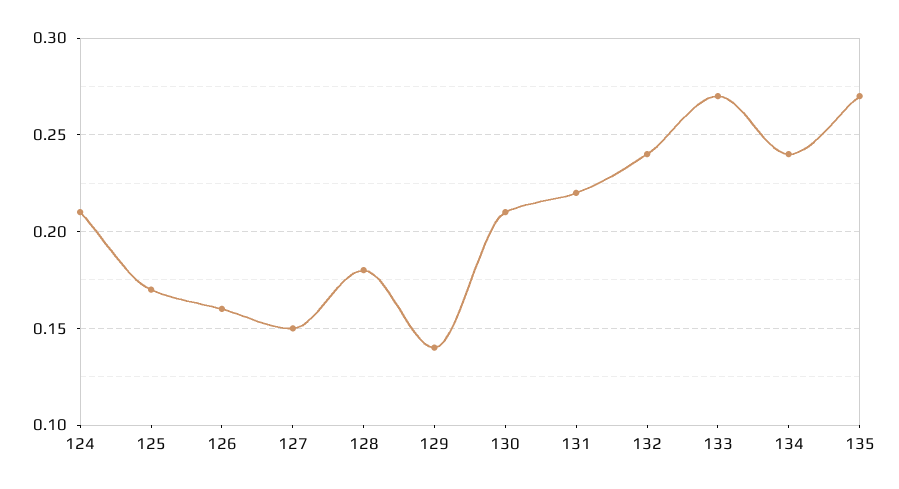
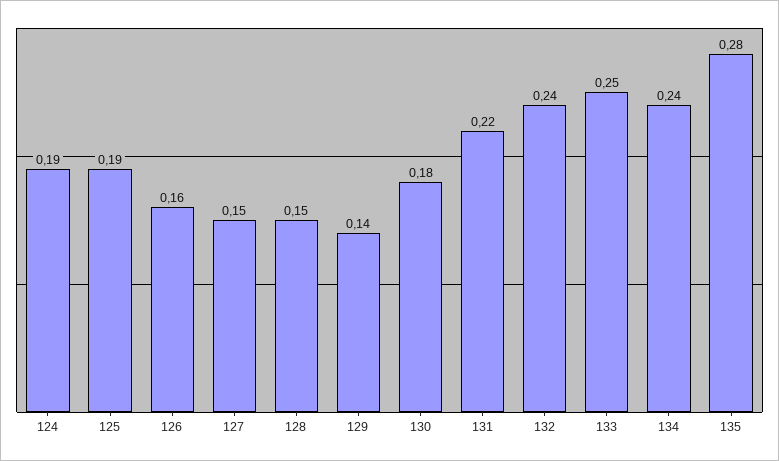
124: 0.21 -> 0.19
125: 0.17 -> 0.19
128: 0.18 -> 0.15
130: 0.21 -> 0.18
133: 0.27 -> 0.25
135: 0.27 -> 0.28

